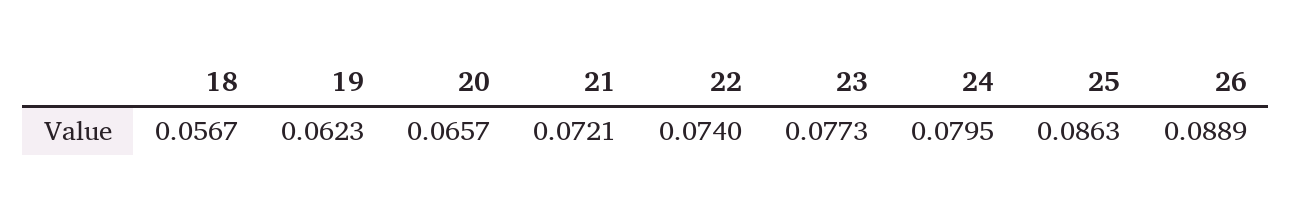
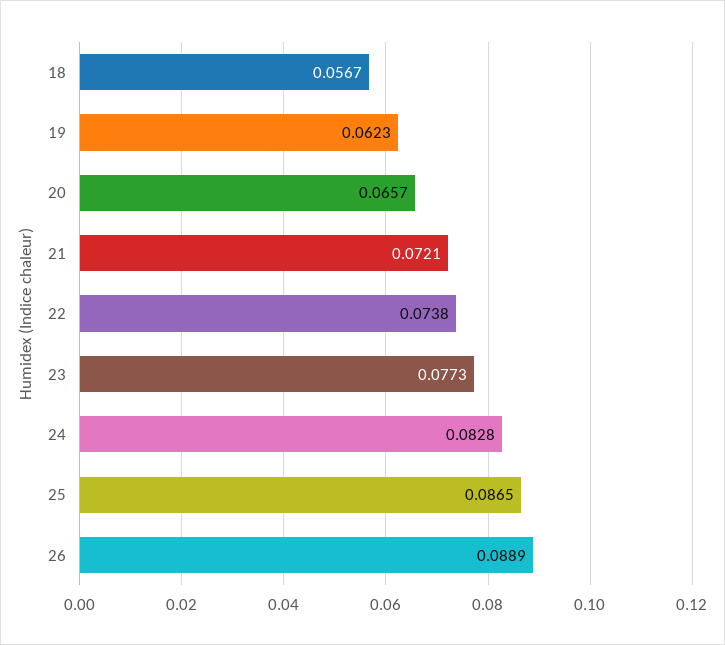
22: 0.074 -> 0.0738
24: 0.0795 -> 0.0828
25: 0.0863 -> 0.0865

